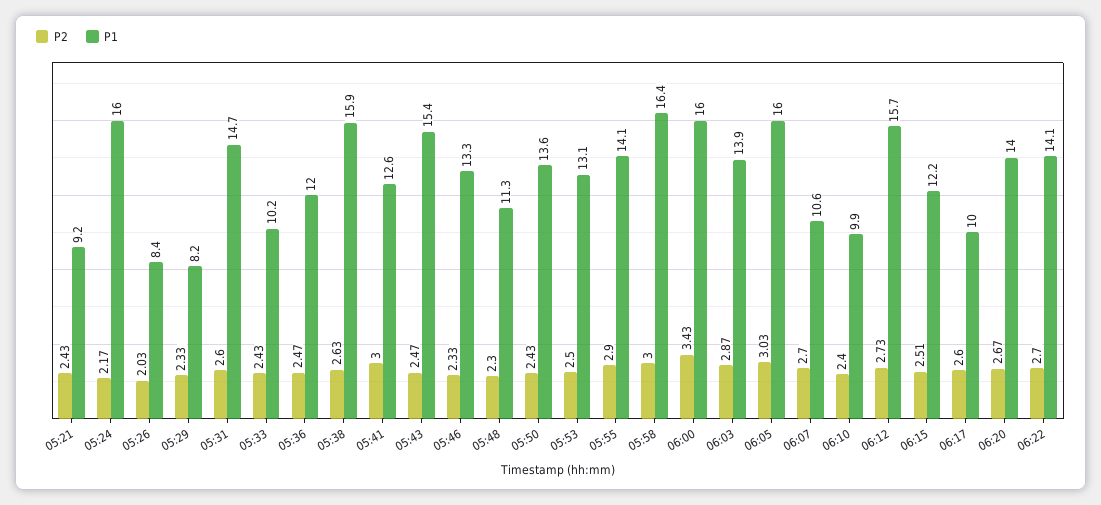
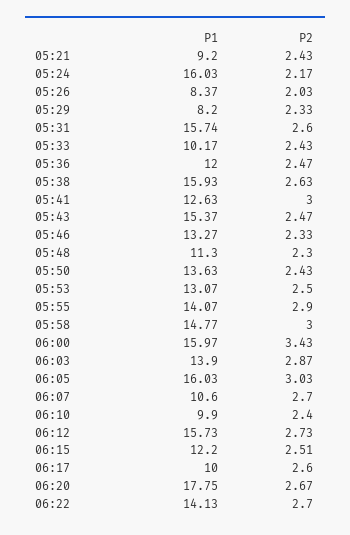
P1, 05:31: 14.7 -> 15.74
P1, 05:58: 16.4 -> 14.77
P1, 06:20: 14 -> 17.75

